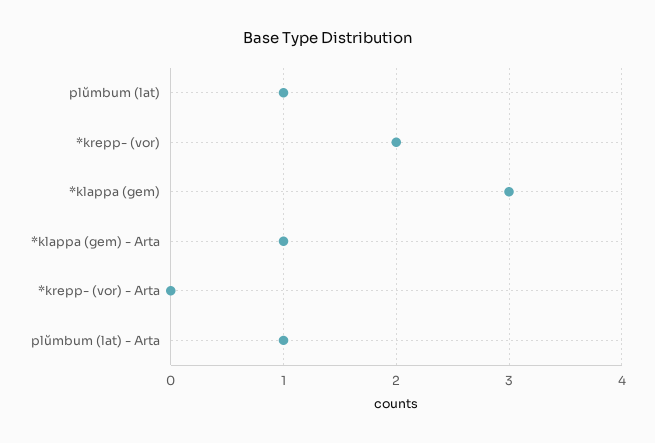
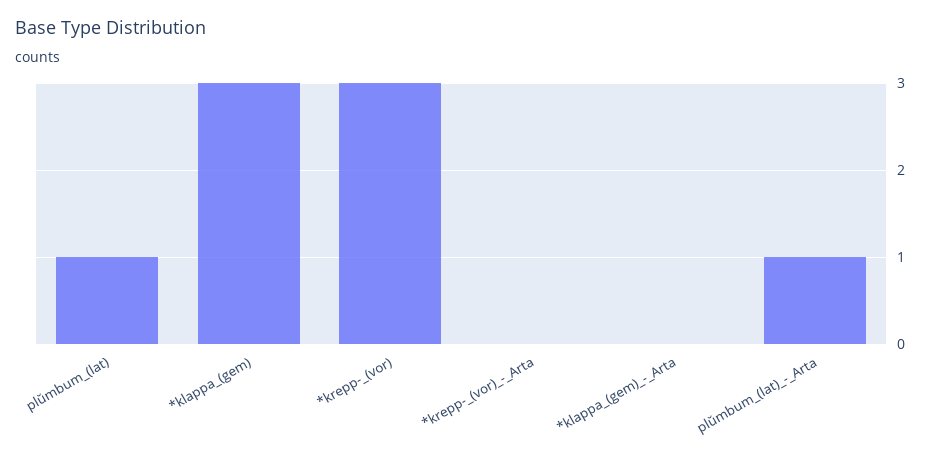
*krepp- (vor): 2 -> 3
*klappa (gem) - Arta: 1 -> 0

